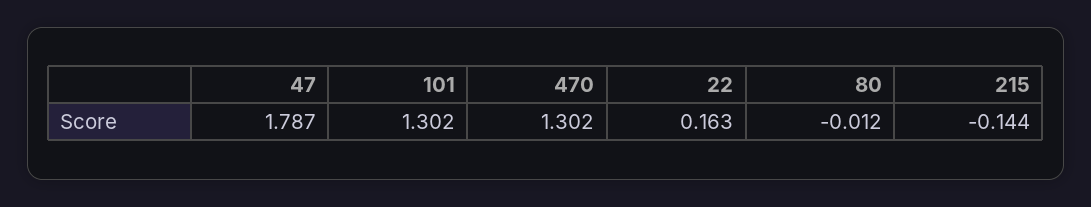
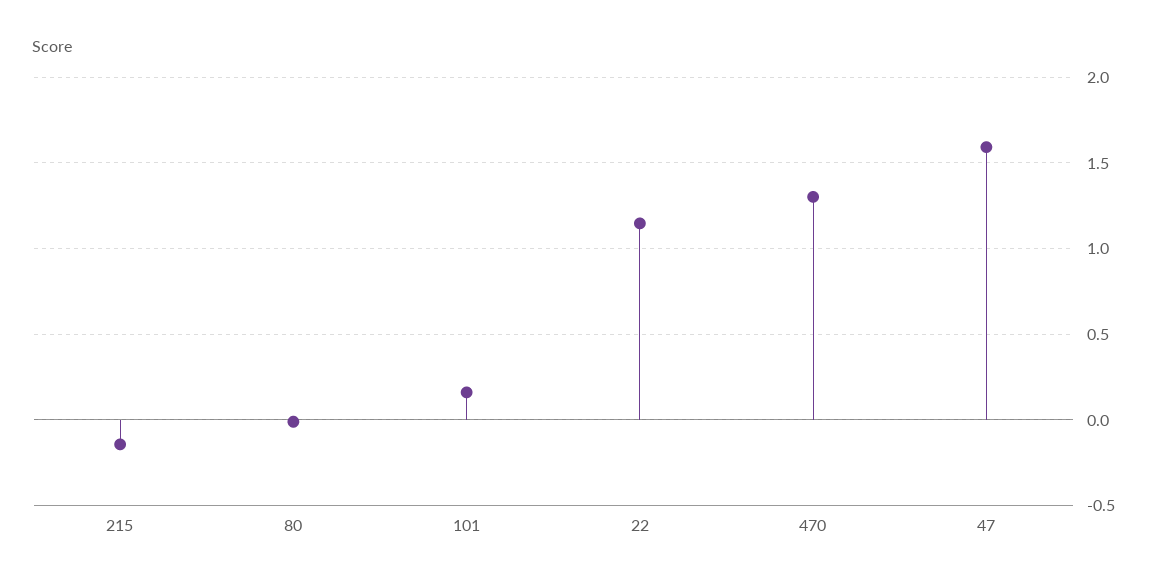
47: 1.787 -> 1.6
101: 1.302 -> 0.15
22: 0.163 -> 1.15

